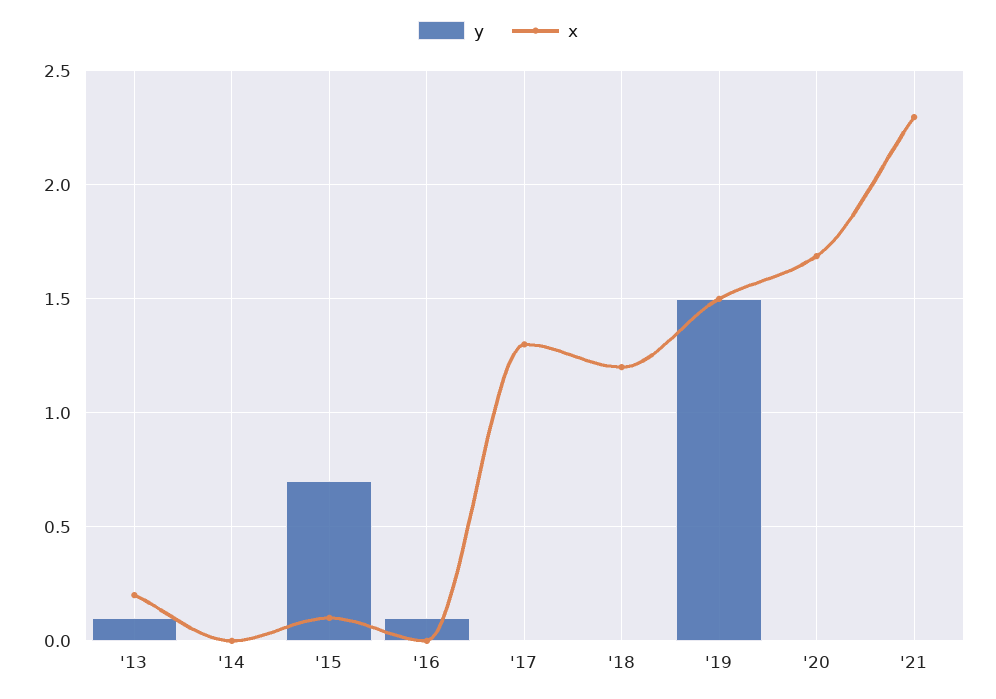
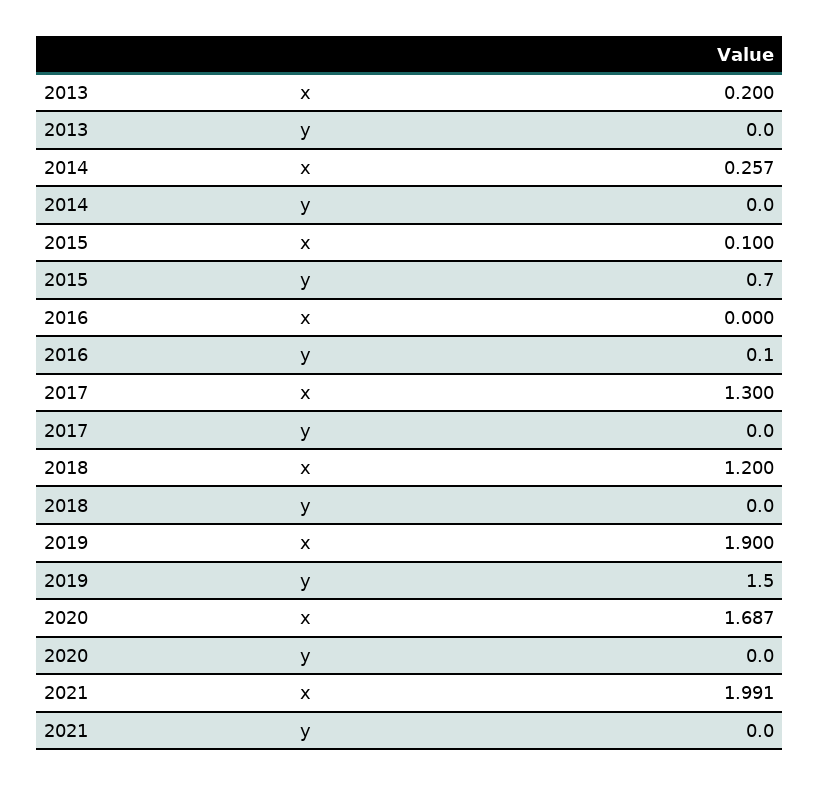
y, '13: 0.1 -> 0
x, '14: 0 -> 0.257
x, '19: 1.5 -> 1.9
x, '21: 2.3 -> 1.991

